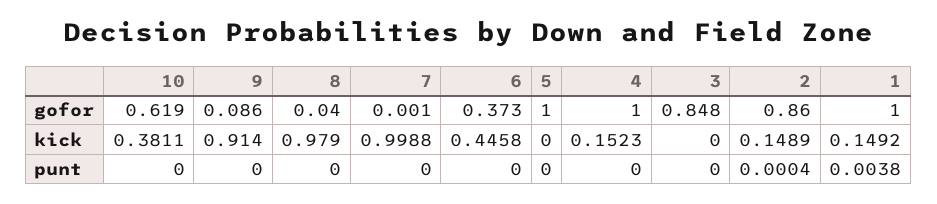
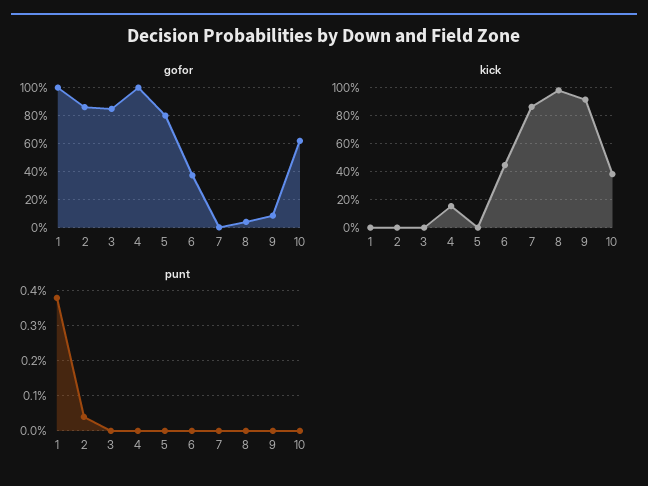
gofor, 5: 1 -> 0.8
kick, 7: 0.9988 -> 0.85
kick, 2: 0.1489 -> 0
kick, 1: 0.1492 -> 0

